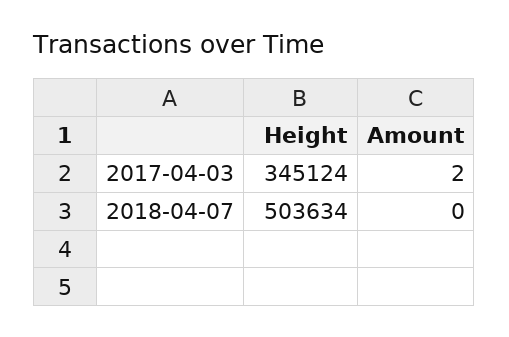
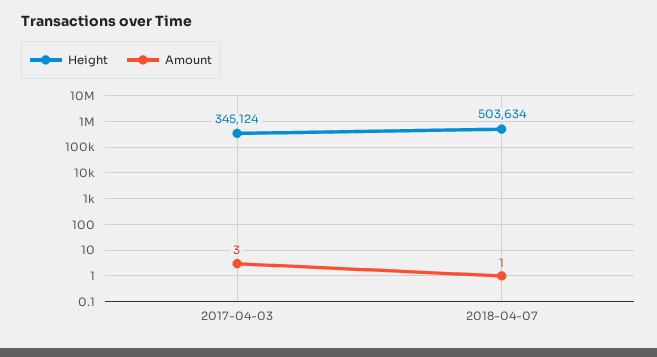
Amount, 2017-04-03: 2 -> 3
Amount, 2018-04-07: 0 -> 1

